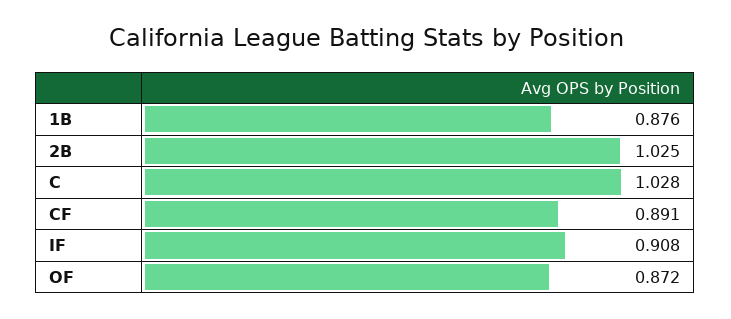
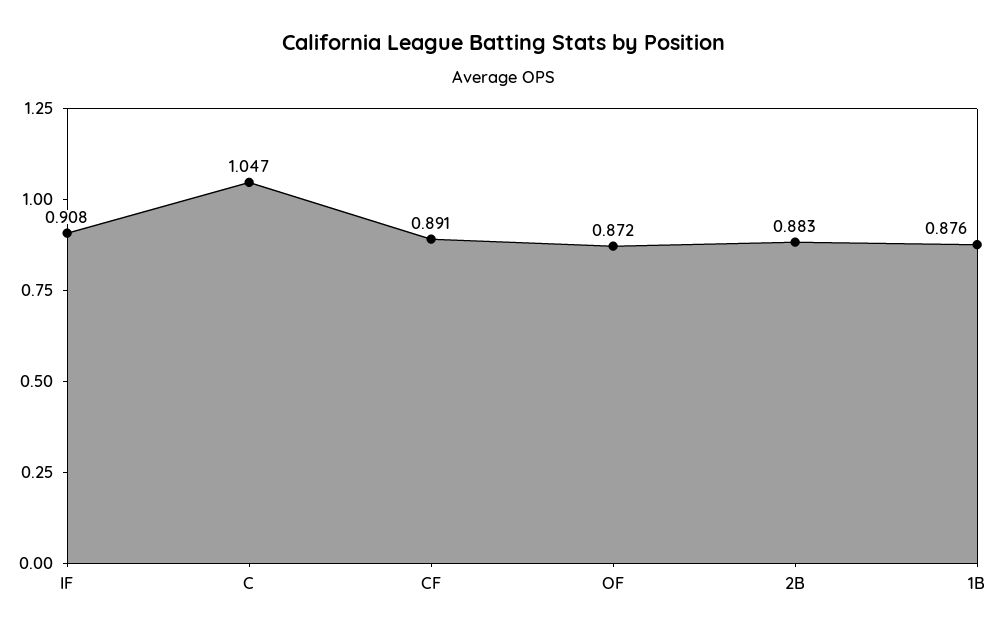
2B: 1.025 -> 0.883
C: 1.028 -> 1.047

